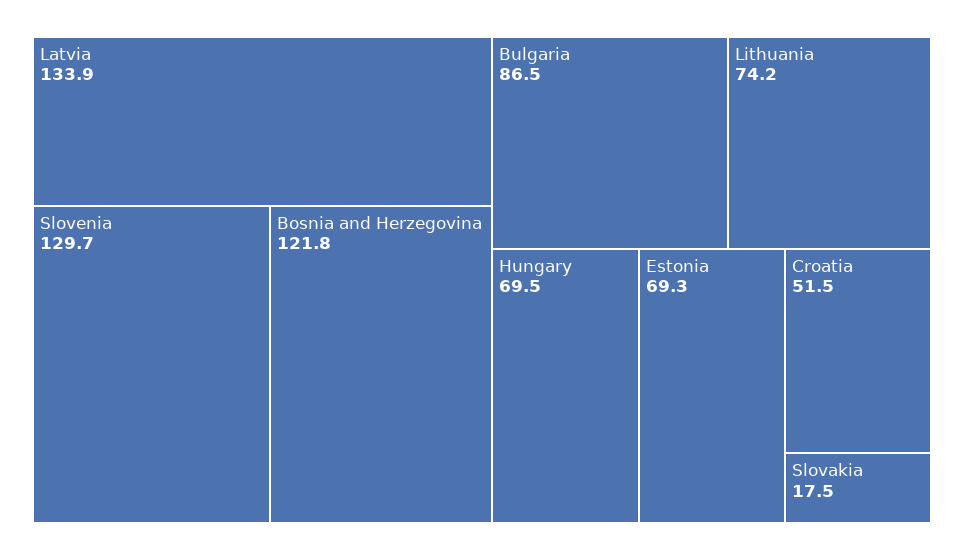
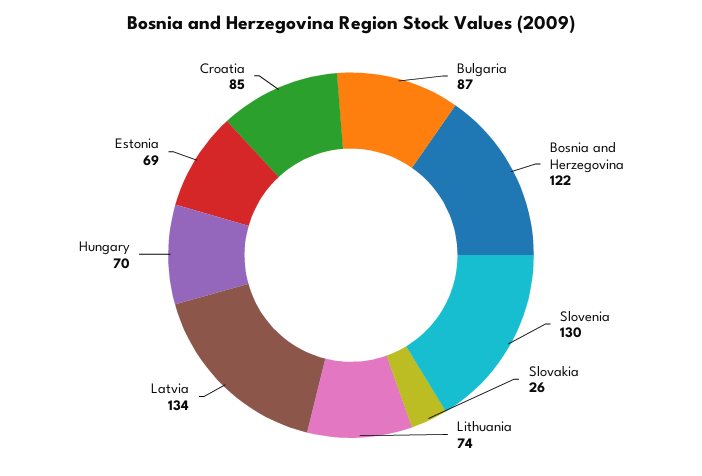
Croatia: 51.5 -> 85
Slovakia: 17.5 -> 26

